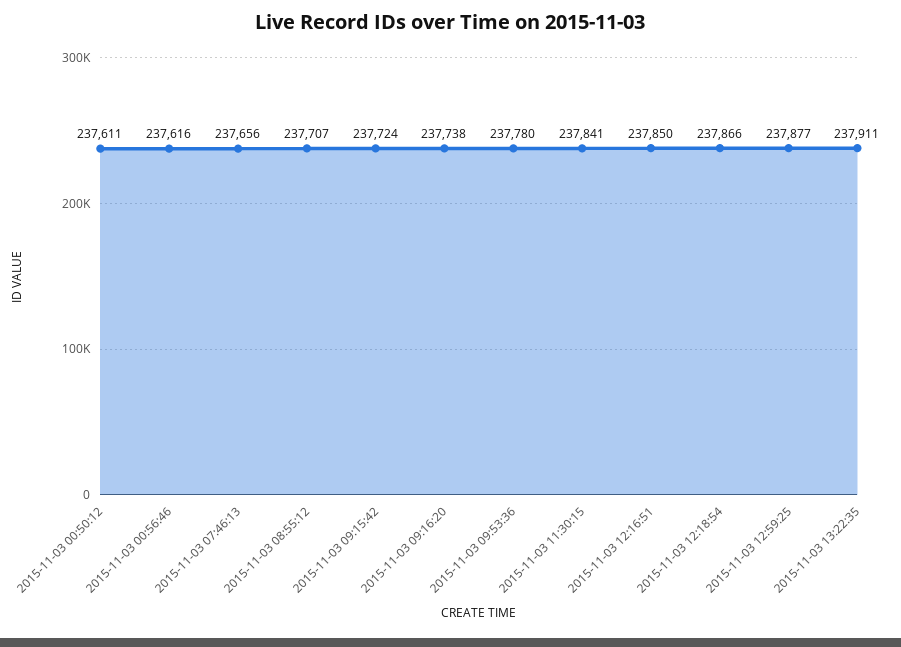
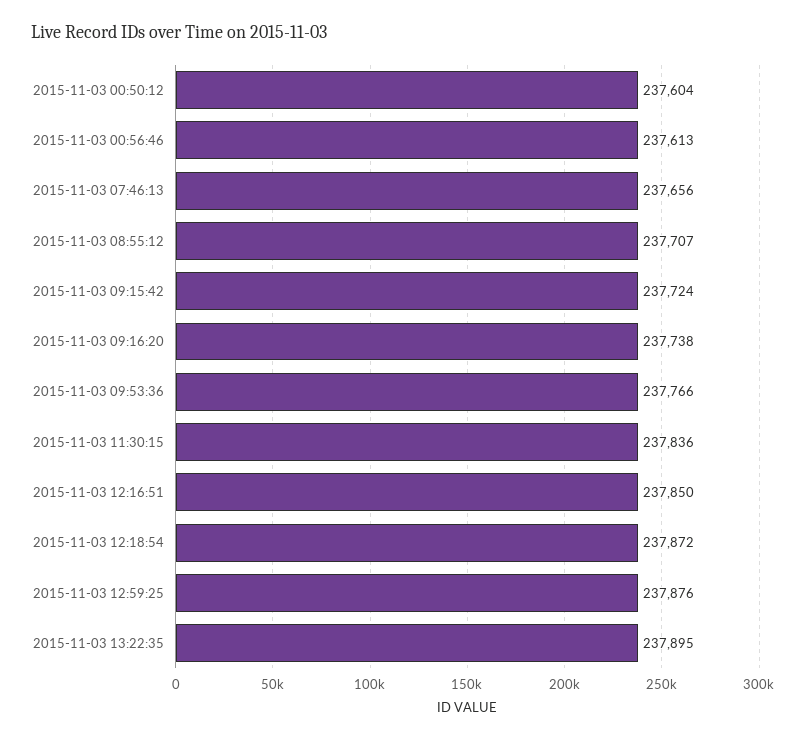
2015-11-03 00:50:12: 237611 -> 237604
2015-11-03 00:56:46: 237616 -> 237613
2015-11-03 09:53:36: 237780 -> 237766
2015-11-03 11:30:15: 237841 -> 237836
2015-11-03 12:18:54: 237866 -> 237872
2015-11-03 12:59:25: 237877 -> 237876
2015-11-03 13:22:35: 237911 -> 237895

